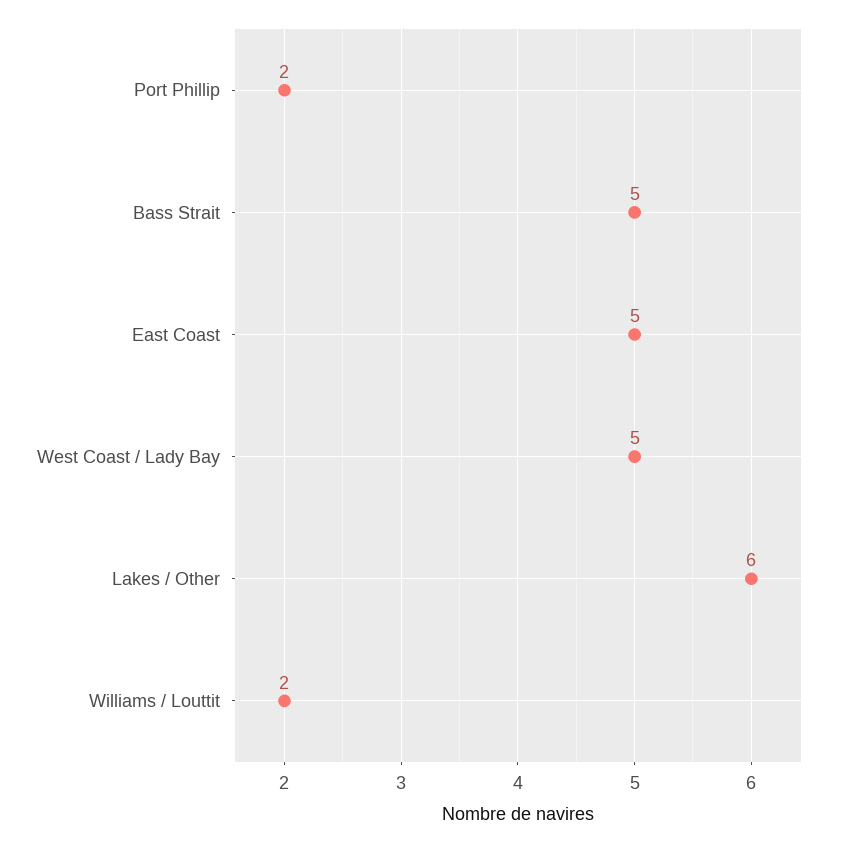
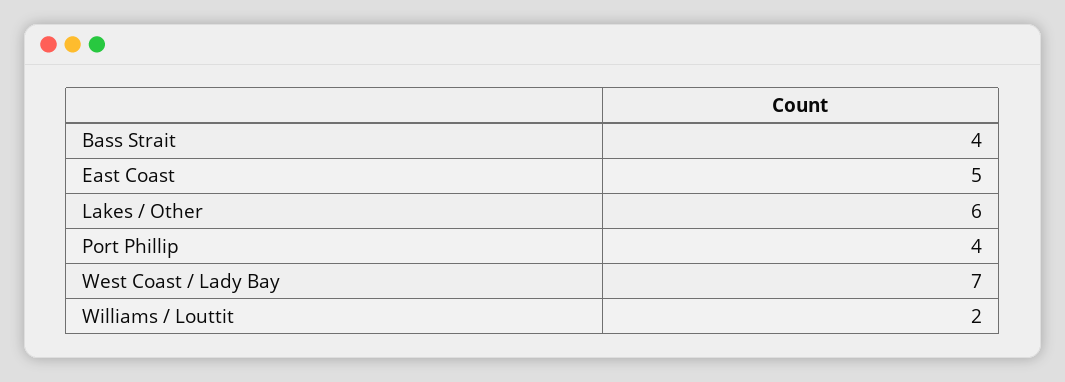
Port Phillip: 2 -> 4
Bass Strait: 5 -> 4
West Coast / Lady Bay: 5 -> 7

